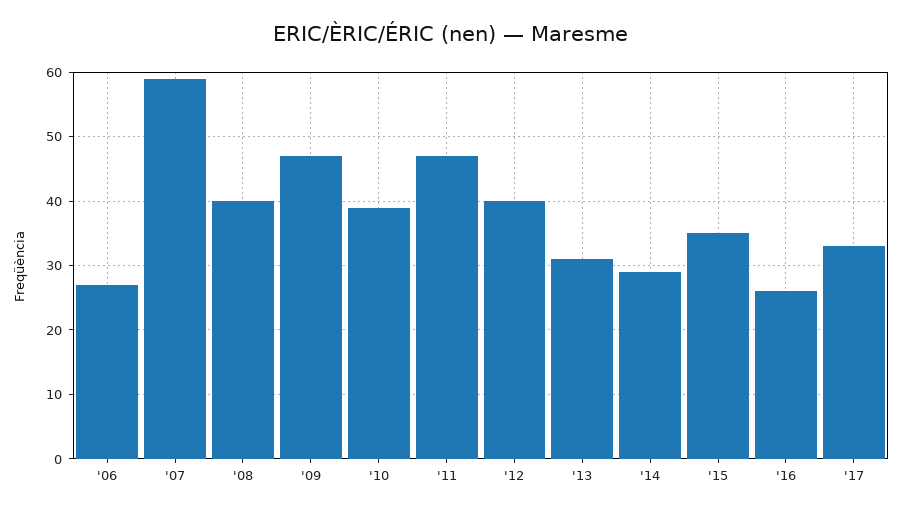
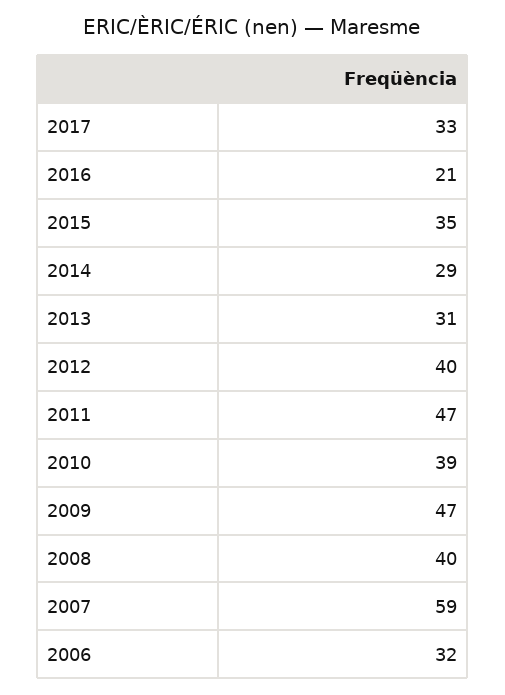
'06: 27 -> 32
'16: 26 -> 21

